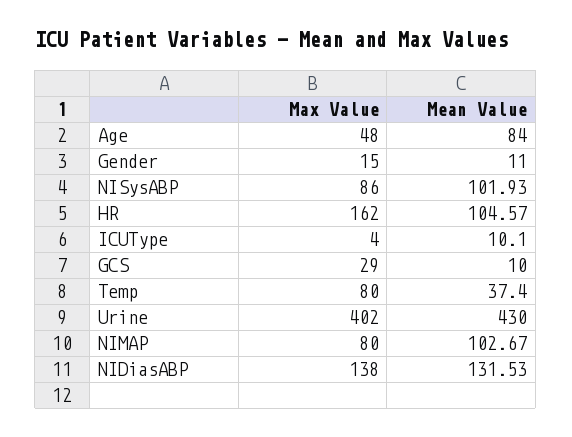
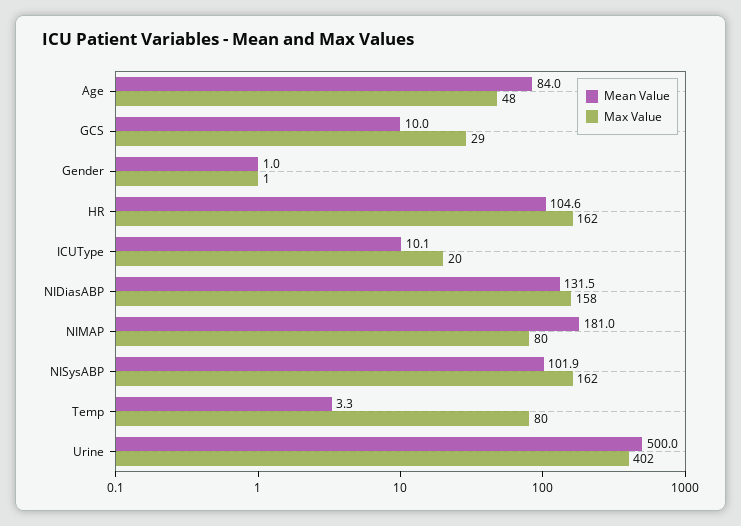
Max Value, Gender: 15 -> 1
Mean Value, Gender: 11 -> 1
Max Value, NISysABP: 86 -> 162
Max Value, ICUType: 4 -> 20
Mean Value, Temp: 37.4 -> 3.3
Mean Value, Urine: 430 -> 500
Mean Value, NIMAP: 102.67 -> 181
Max Value, NIDiasABP: 138 -> 158

